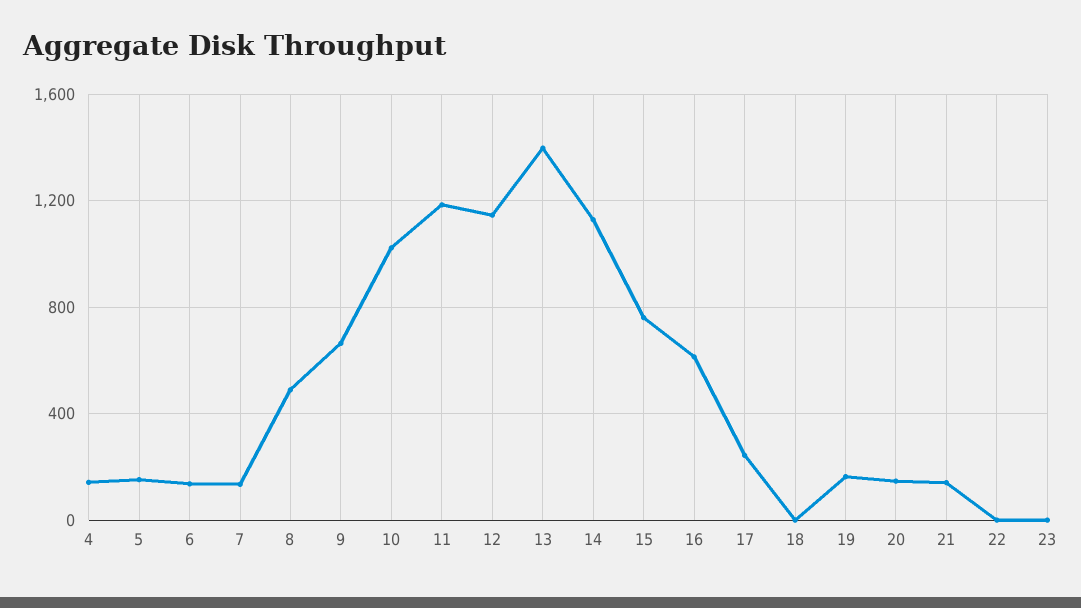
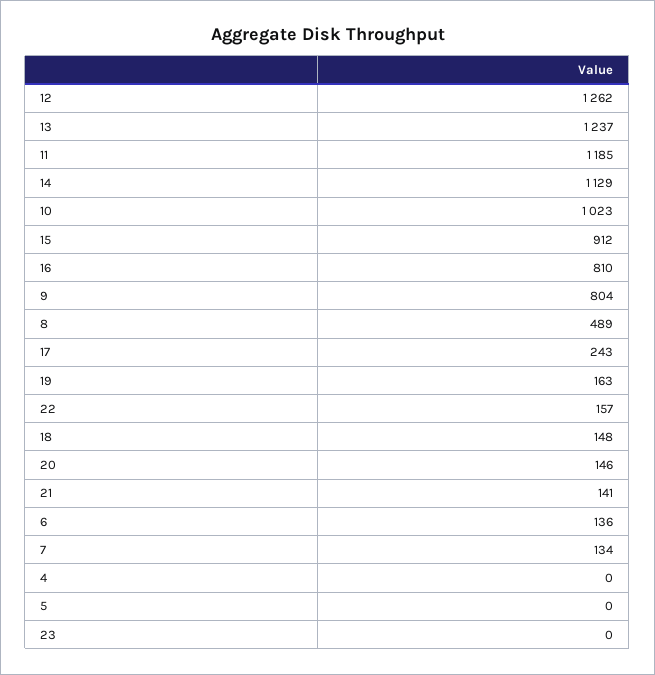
4: 150 -> 0
5: 150 -> 0
9: 650 -> 804
12: 1150 -> 1262
13: 1400 -> 1237
15: 750 -> 912
16: 600 -> 810
18: 0 -> 148
22: 0 -> 157

